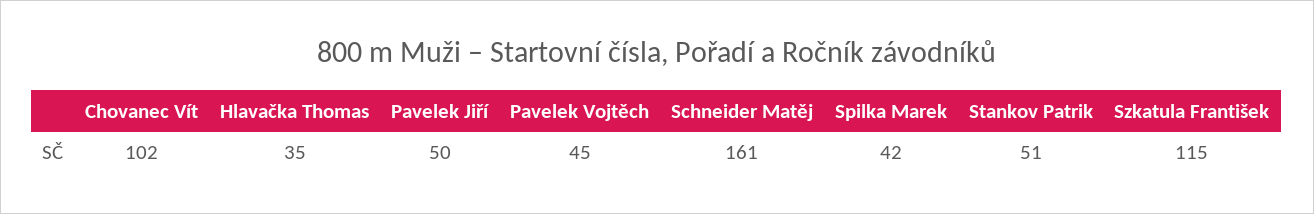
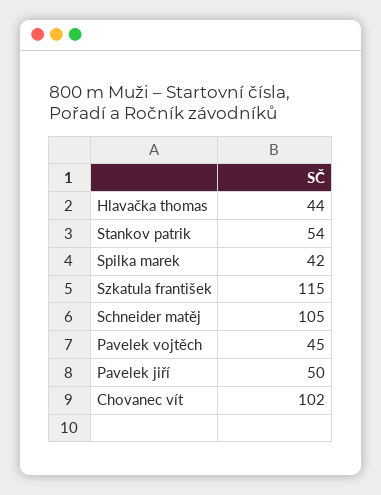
Hlavačka Thomas: 35 -> 44
Schneider Matěj: 161 -> 105
Stankov Patrik: 51 -> 54

